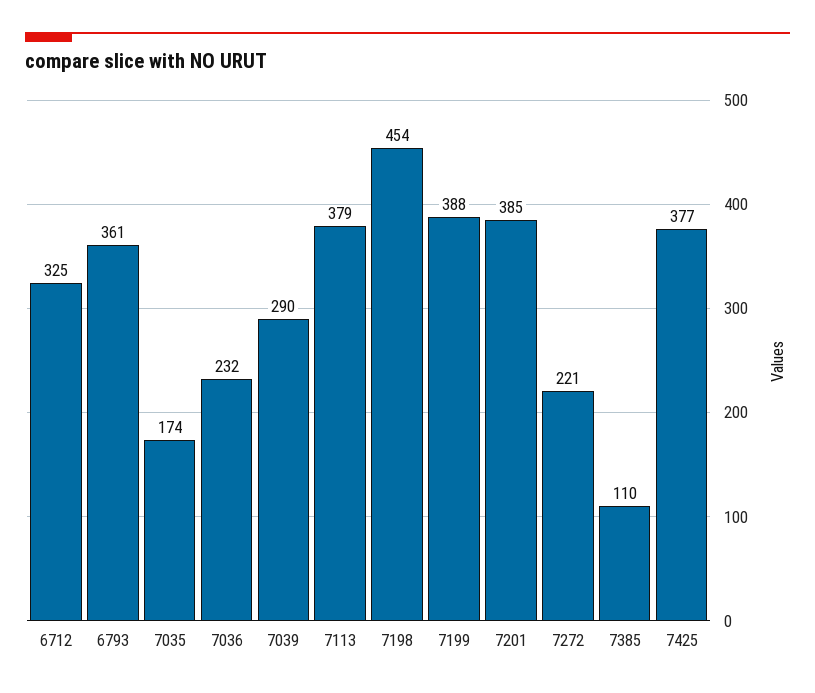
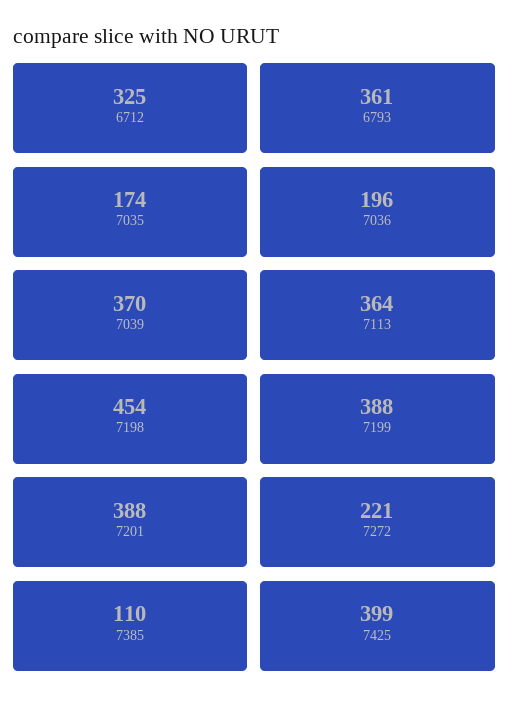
7036: 232 -> 196
7039: 290 -> 370
7113: 379 -> 364
7201: 385 -> 388
7425: 377 -> 399

